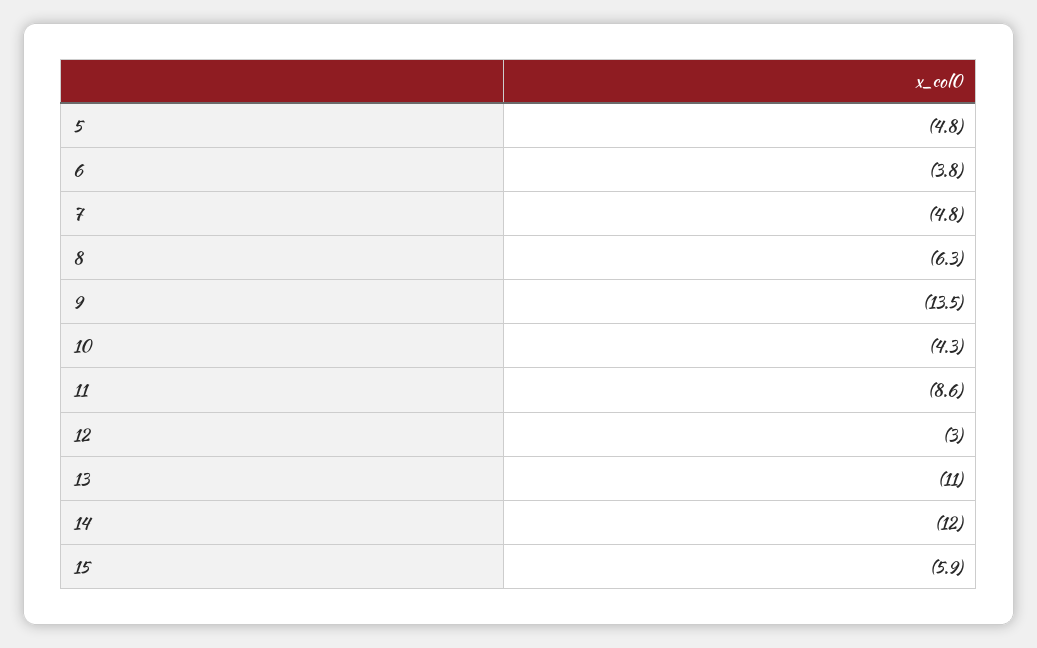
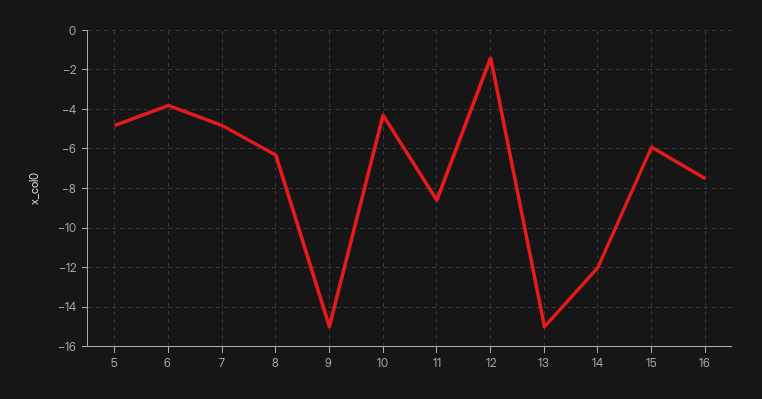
9: -13.5 -> -15
12: -3 -> -1.5
13: -11 -> -15
16: none -> -7.5

